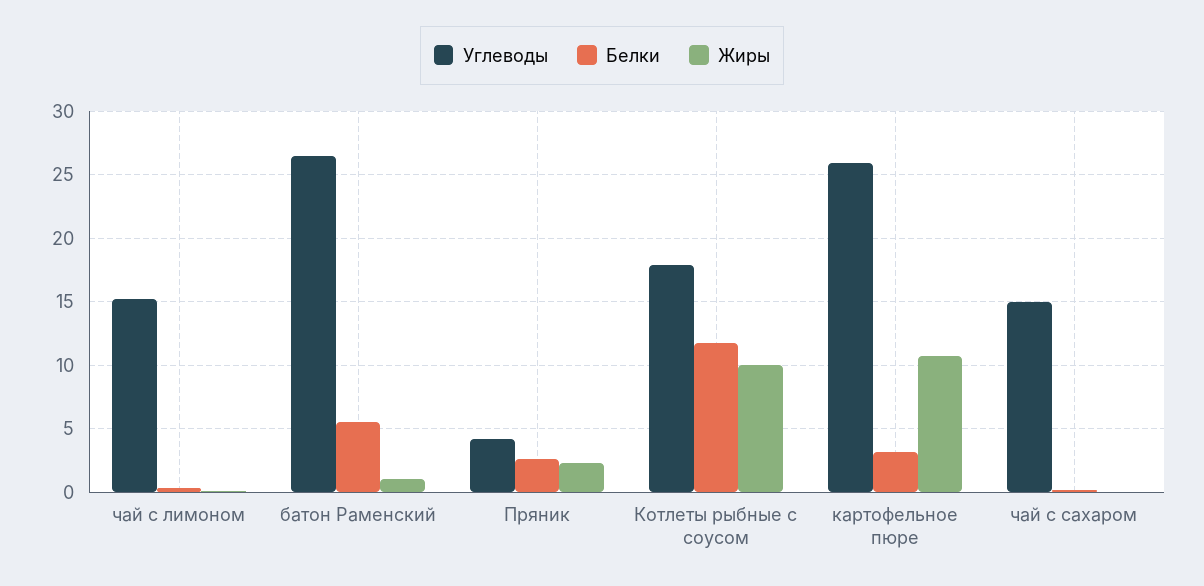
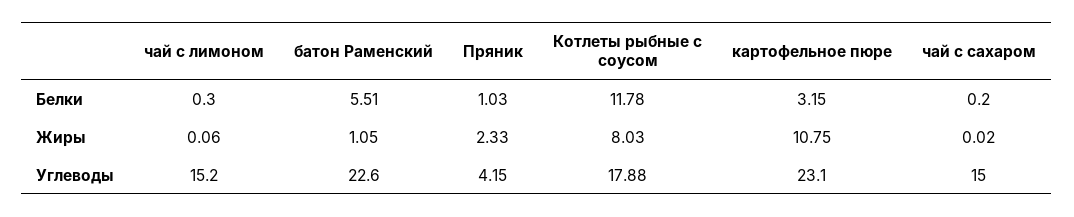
Углеводы, батон Раменский: 26.5 -> 22.6
Белки, Пряник: 2.5 -> 1.03
Жиры, Котлеты рыбные с соусом: 10 -> 8.03
Углеводы, картофельное пюре: 26 -> 23.1

